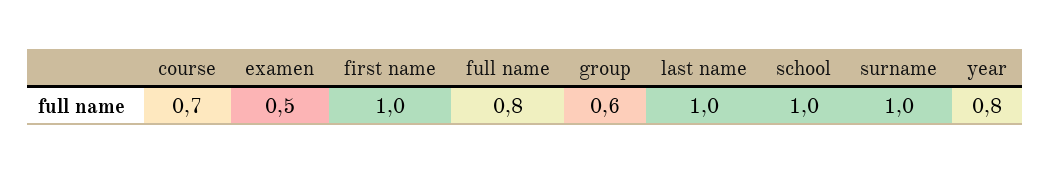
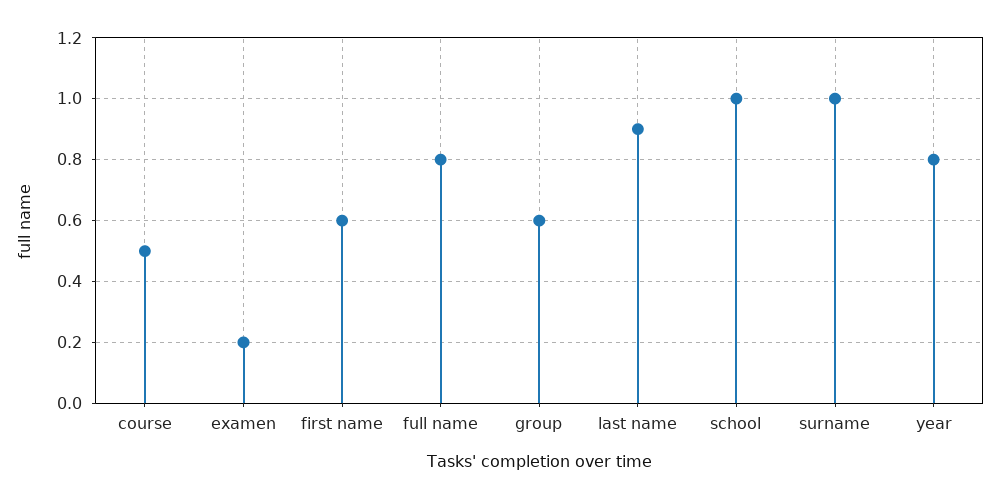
course: 0.7 -> 0.5
examen: 0.5 -> 0.2
first name: 1 -> 0.6
last name: 1 -> 0.9

